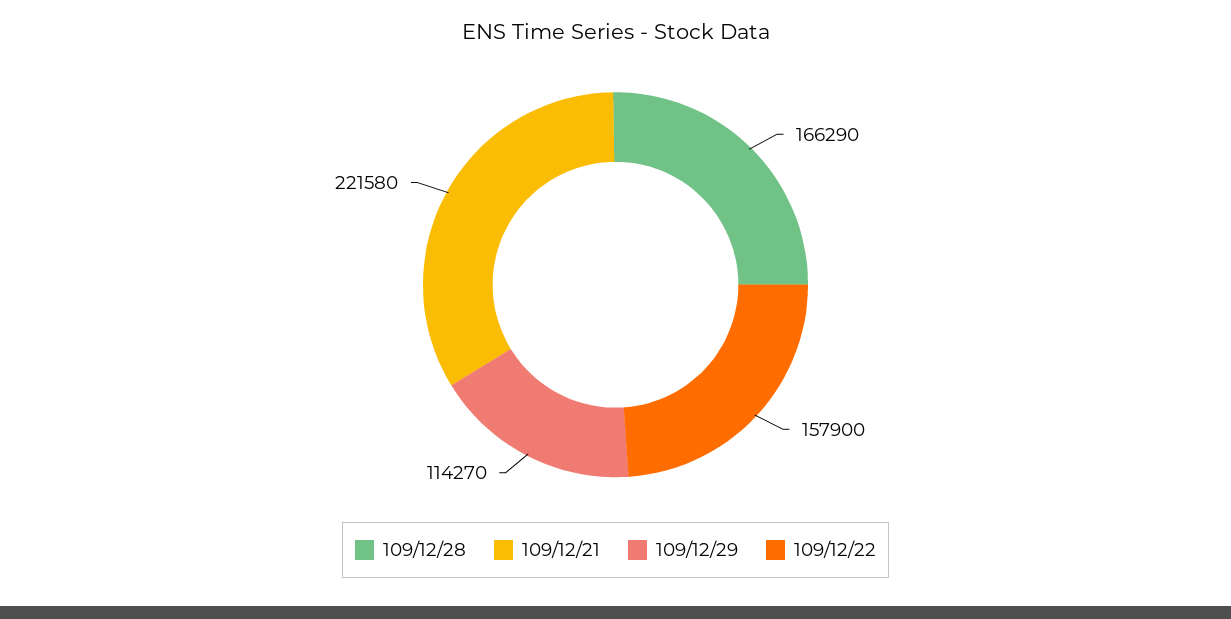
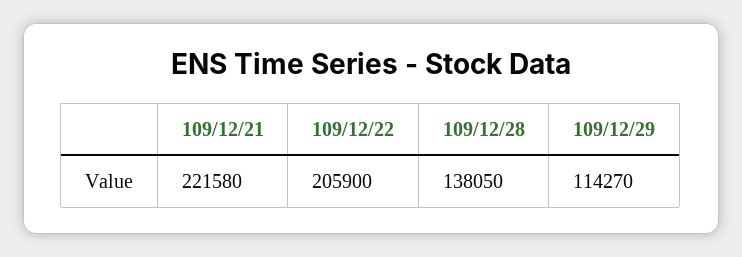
109/12/28: 166290 -> 138050
109/12/22: 157900 -> 205900

